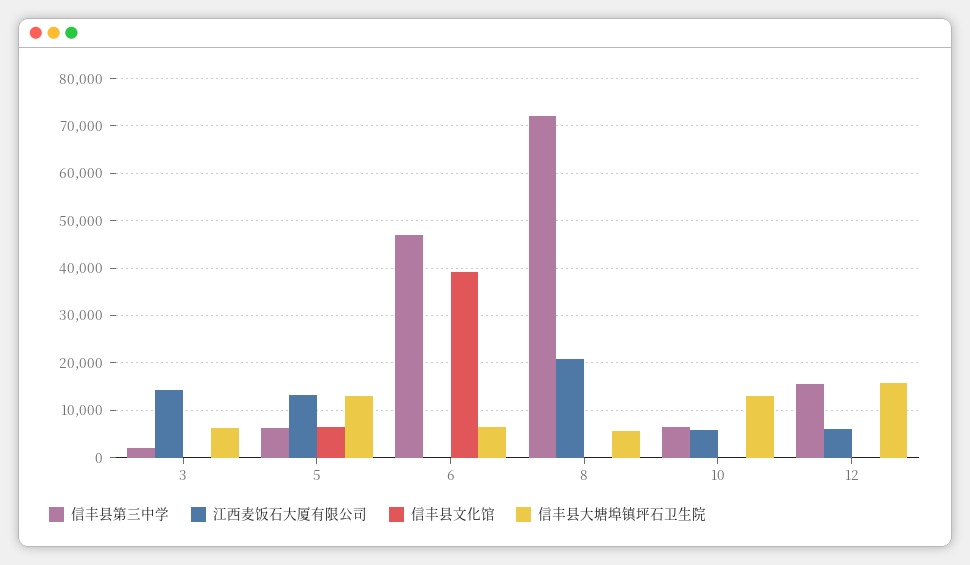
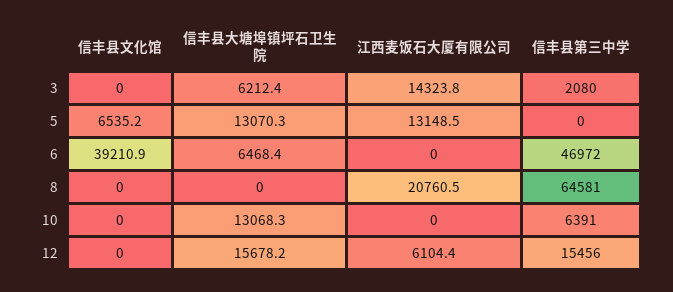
信丰县第三中学, 5: 6000 -> 0
信丰县第三中学, 8: 72000 -> 64581
信丰县大塘埠镇坪石卫生院, 8: 6000 -> 0
江西麦饭石大厦有限公司, 10: 6000 -> 0

